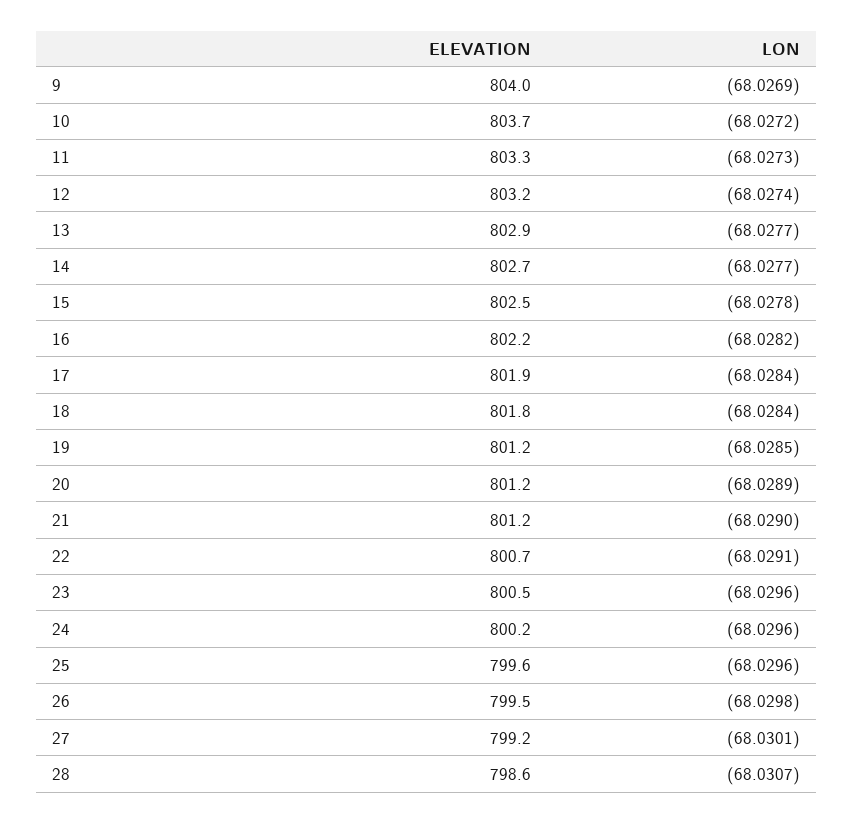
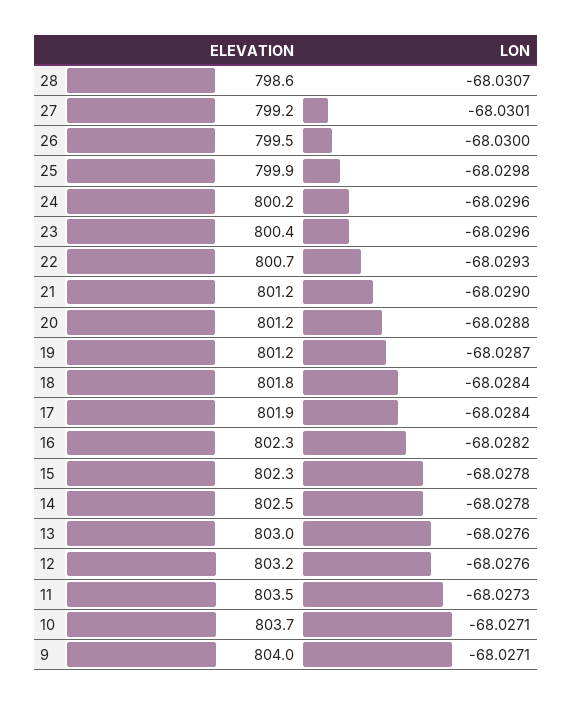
LON, 9: -68.0269 -> -68.0271
LON, 10: -68.0272 -> -68.0271
ELEVATION, 11: 803.3 -> 803.5
LON, 12: -68.0274 -> -68.0276
ELEVATION, 13: 802.9 -> 803
LON, 13: -68.0277 -> -68.0276
ELEVATION, 14: 802.7 -> 802.5
LON, 14: -68.0277 -> -68.0278
ELEVATION, 15: 802.5 -> 802.3
ELEVATION, 16: 802.2 -> 802.3
LON, 19: -68.0285 -> -68.0287
LON, 20: -68.0289 -> -68.0288
LON, 22: -68.0291 -> -68.0293
ELEVATION, 23: 800.5 -> 800.4
ELEVATION, 25: 799.6 -> 799.9
LON, 25: -68.0296 -> -68.0298
LON, 26: -68.0298 -> -68.03

